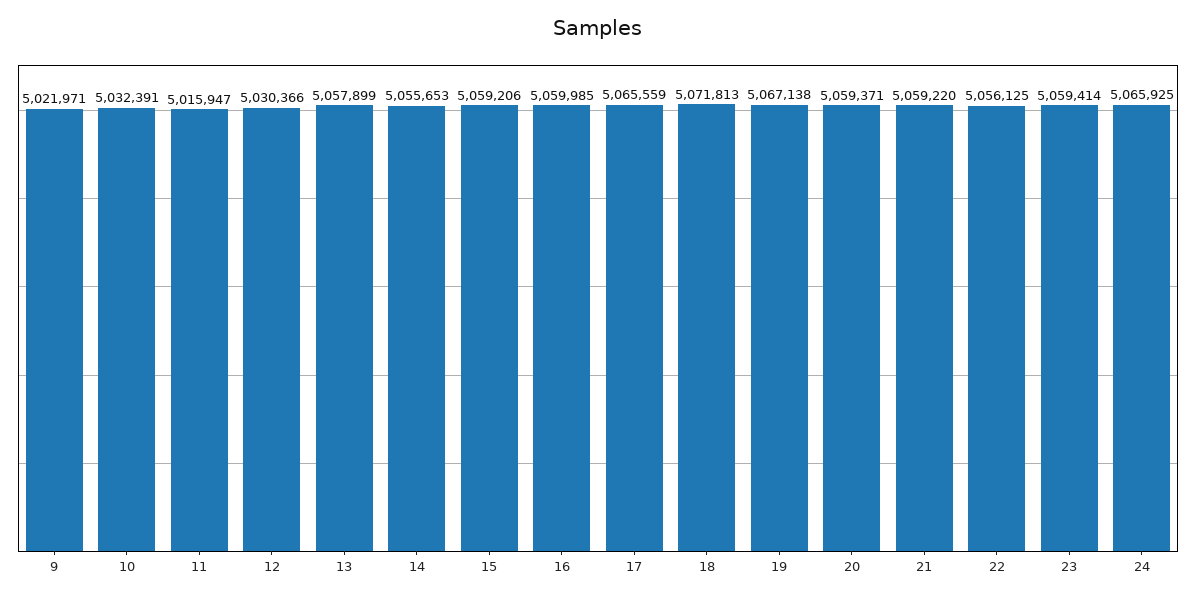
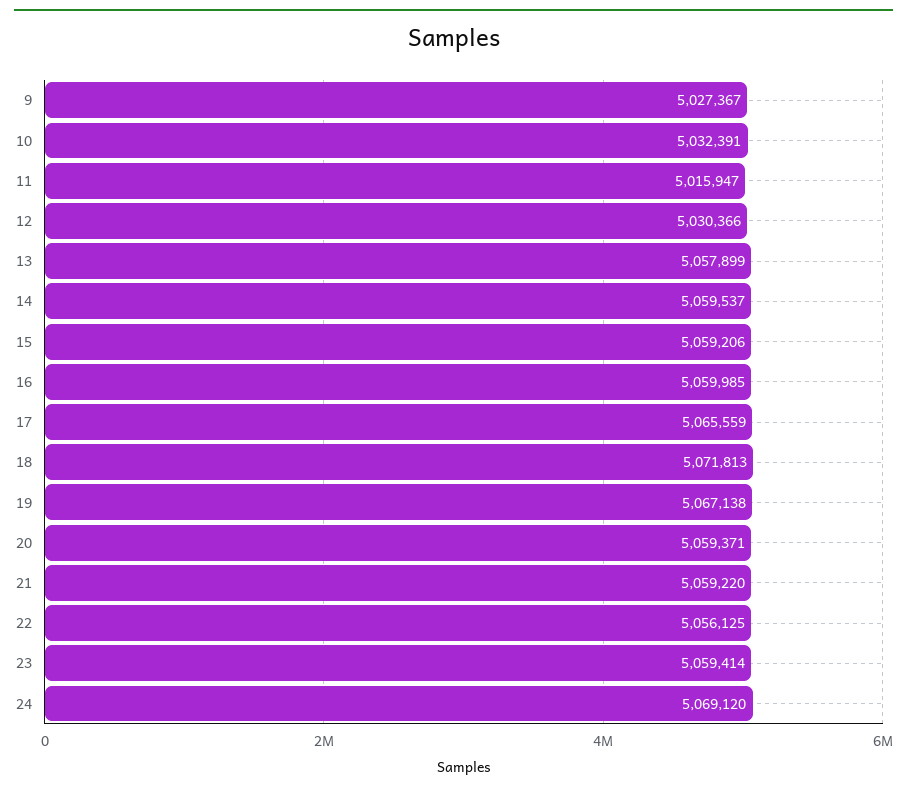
9: 5021971 -> 5027367
14: 5055653 -> 5059537
24: 5065925 -> 5069120

